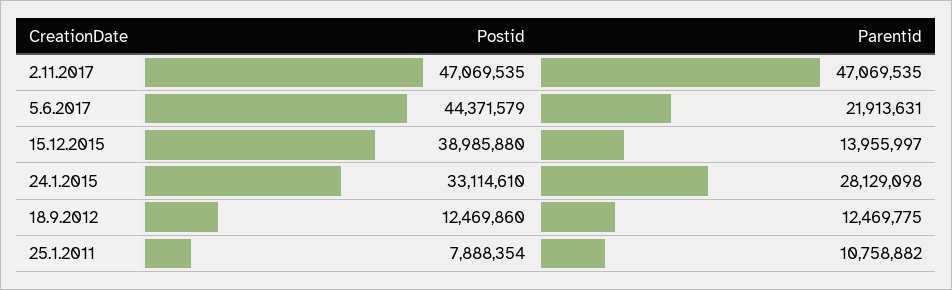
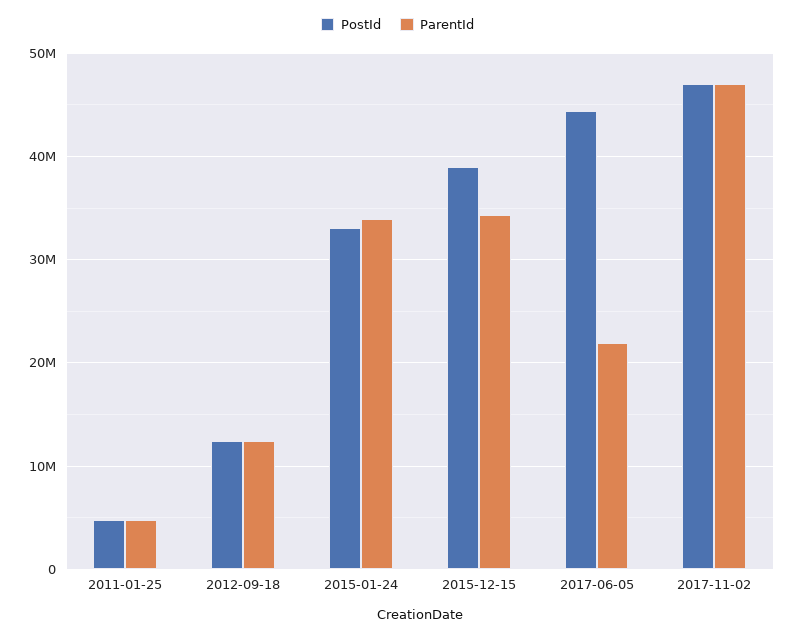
Parentid, 15.12.2015: 13955997 -> 34000000
Parentid, 24.1.2015: 28129098 -> 34000000
Postid, 25.1.2011: 7888354 -> 5000000
Parentid, 25.1.2011: 10758882 -> 5000000

